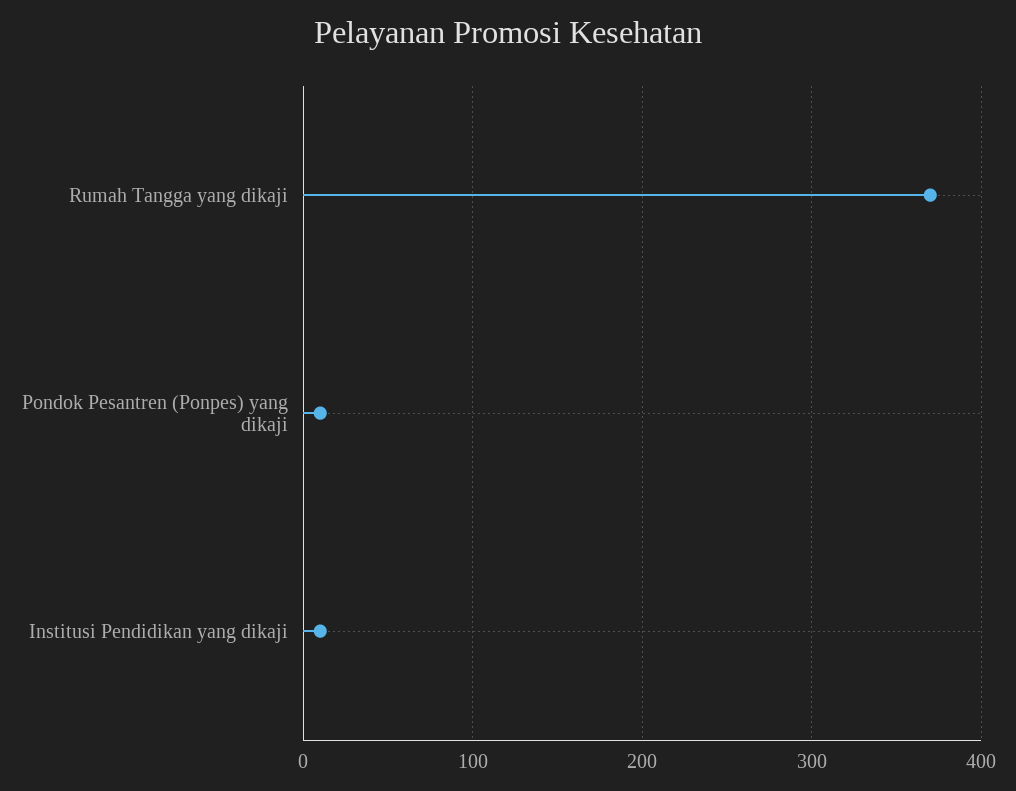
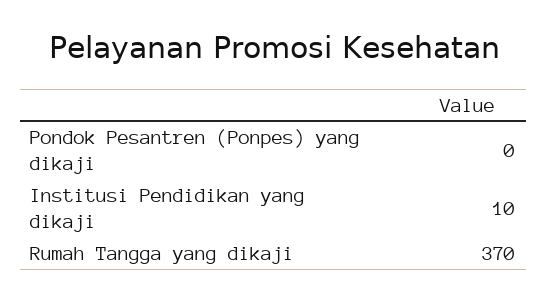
Pondok Pesantren (Ponpes) yang dikaji: 10 -> 0

